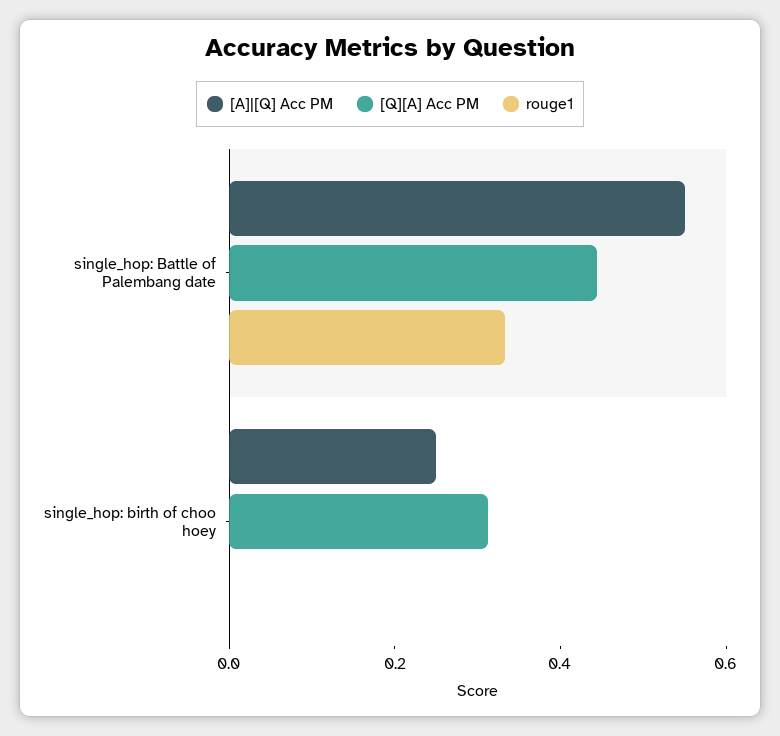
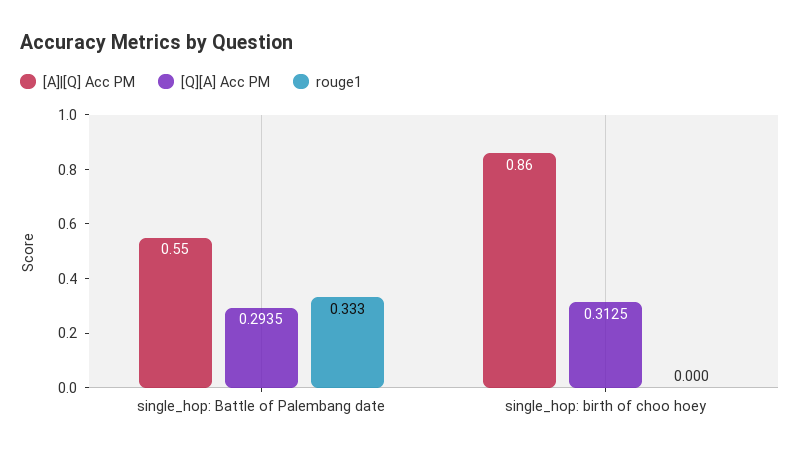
[Q][A] Acc PM, single_hop: Battle of Palembang date: 0.45 -> 0.2935
[A]|[Q] Acc PM, single_hop: birth of choo hoey: 0.25 -> 0.86

